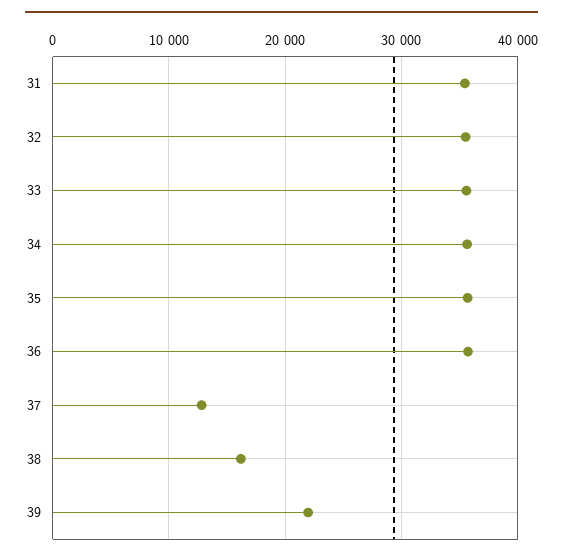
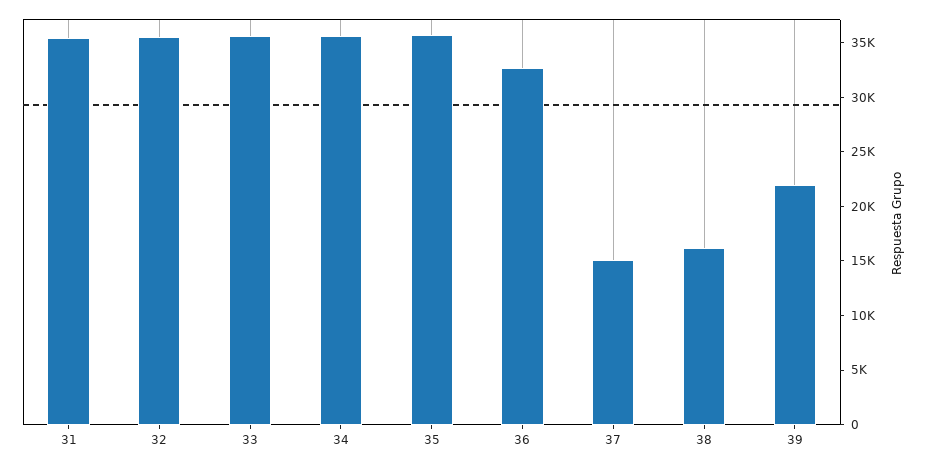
36: 36000 -> 33000
37: 13000 -> 15000

